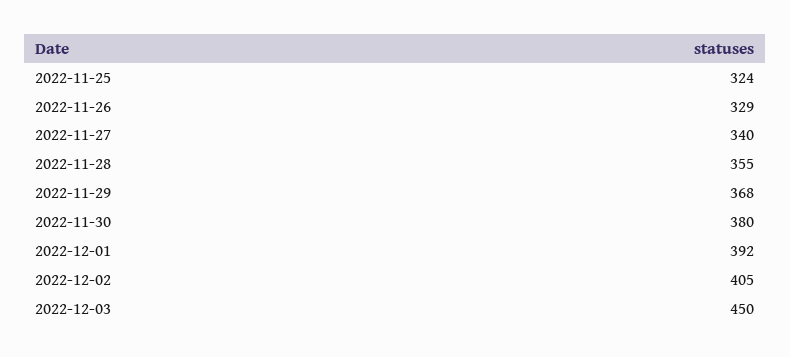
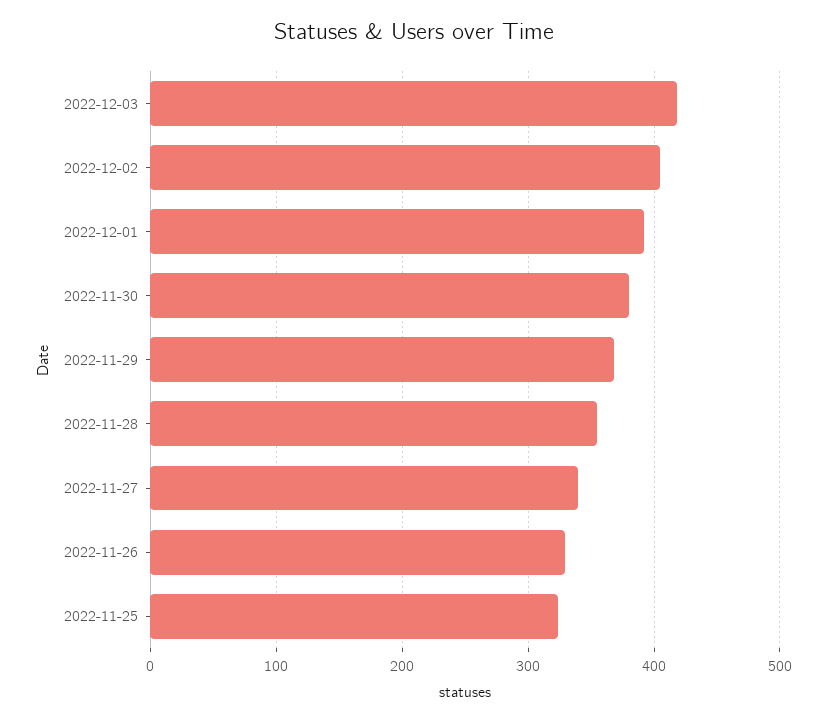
2022-12-03: 450 -> 420

